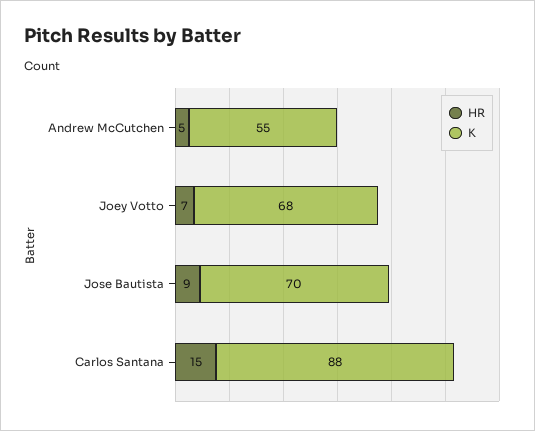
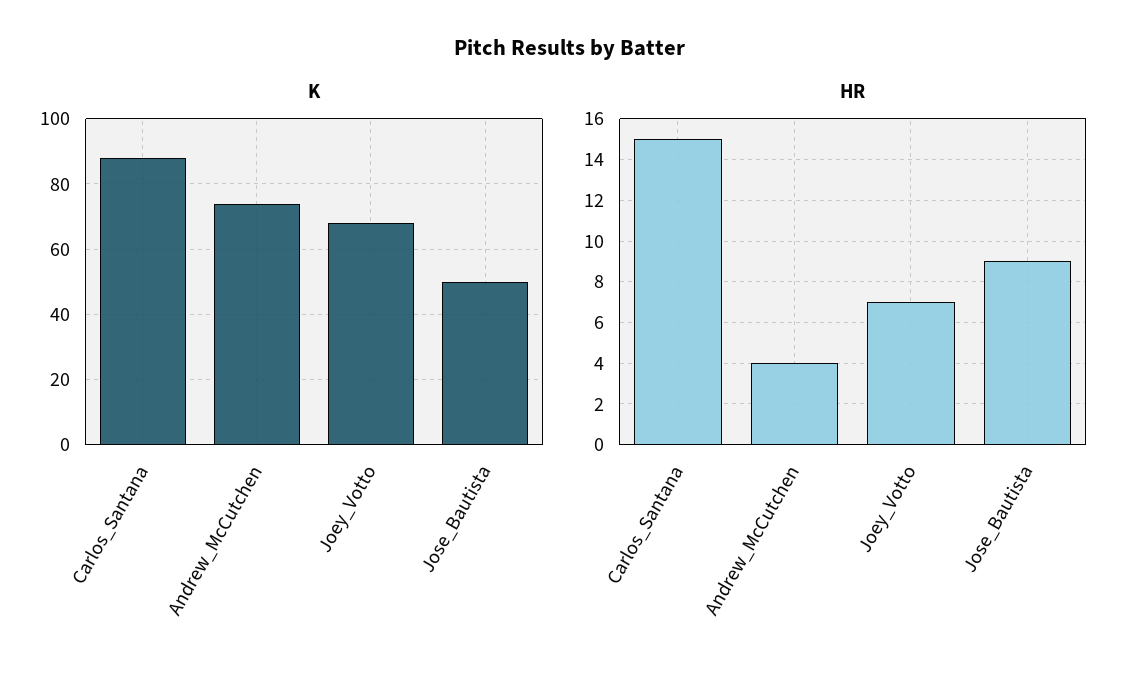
HR, Andrew McCutchen: 5 -> 4
K, Andrew McCutchen: 55 -> 75
K, Jose Bautista: 70 -> 50

